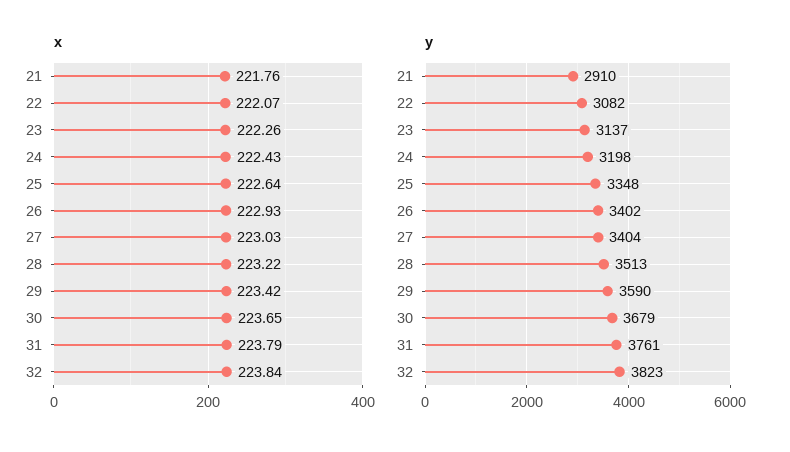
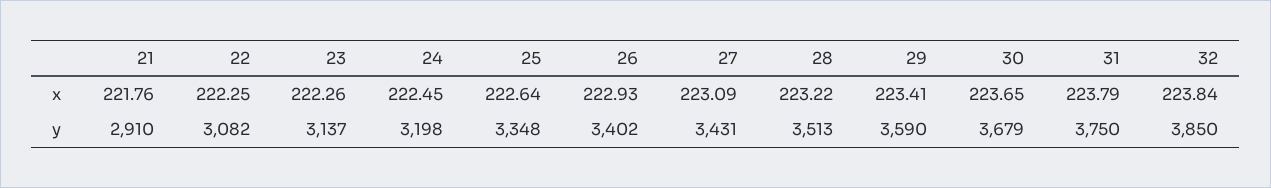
x, 22: 222.07 -> 222.25
x, 24: 222.43 -> 222.45
x, 27: 223.03 -> 223.09
x, 29: 223.42 -> 223.41
y, 27: 3404 -> 3431
y, 31: 3761 -> 3750
y, 32: 3823 -> 3850

